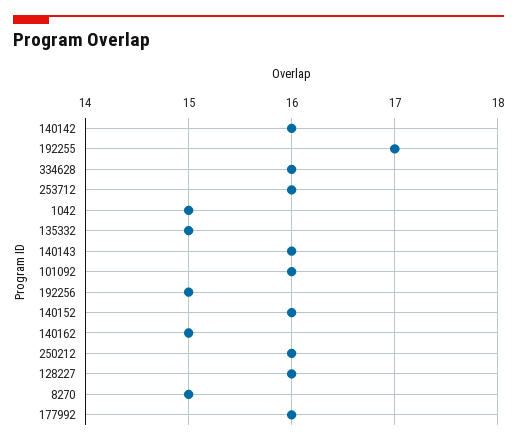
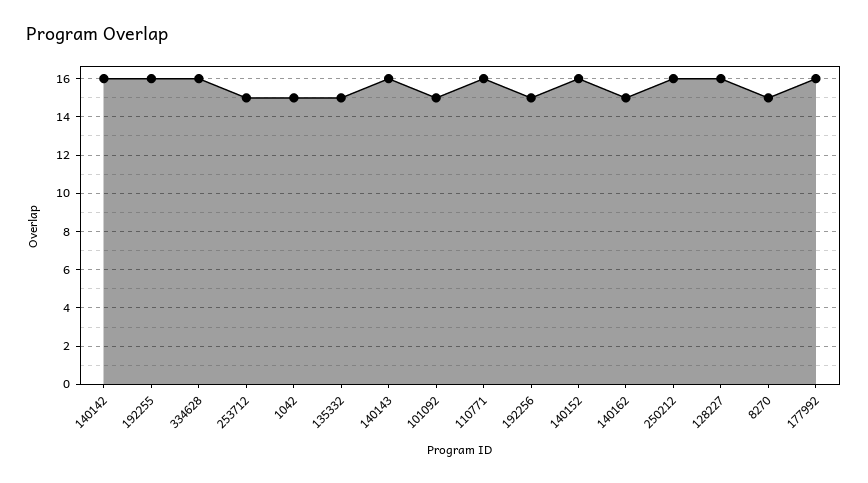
192255: 17 -> 16
253712: 16 -> 15
101092: 16 -> 15
110771: none -> 16

